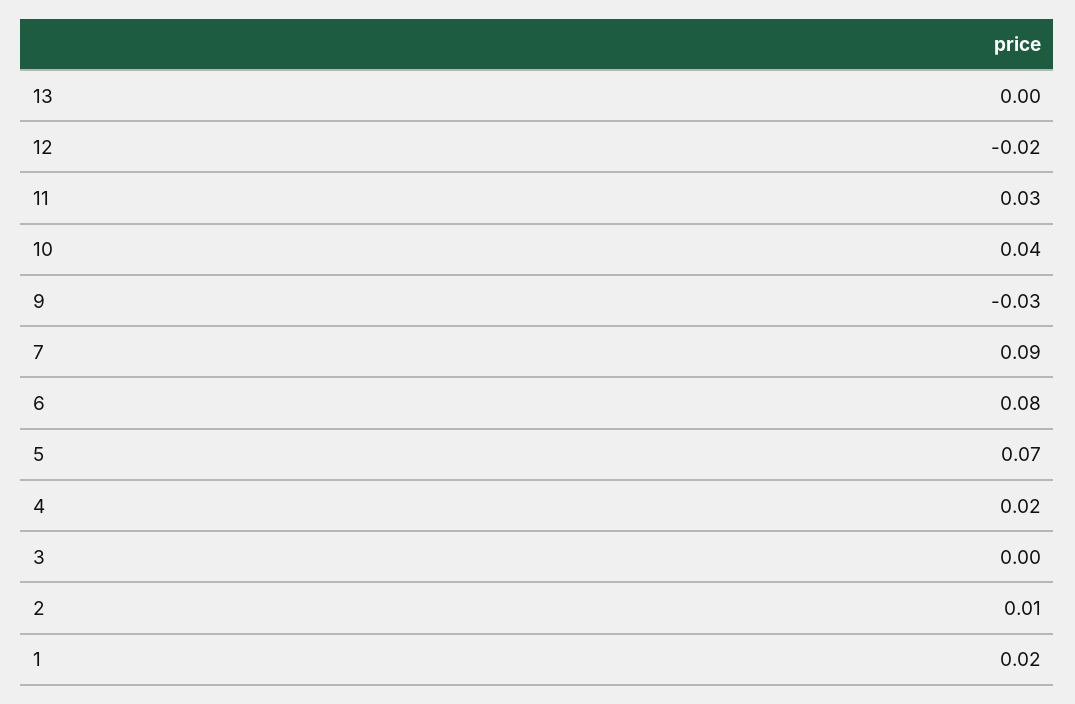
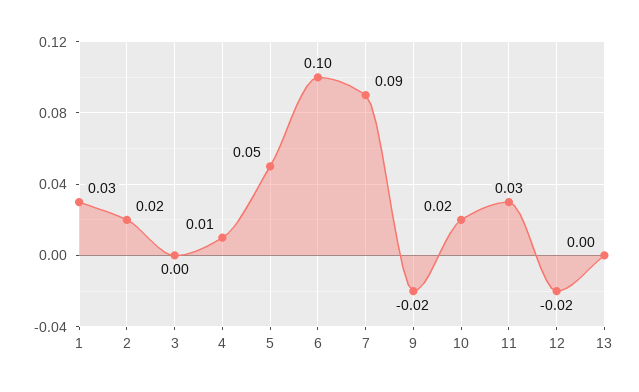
10: 0.04 -> 0.02
9: -0.03 -> -0.02
6: 0.08 -> 0.1
5: 0.07 -> 0.05
4: 0.02 -> 0.01
2: 0.01 -> 0.02
1: 0.02 -> 0.03

